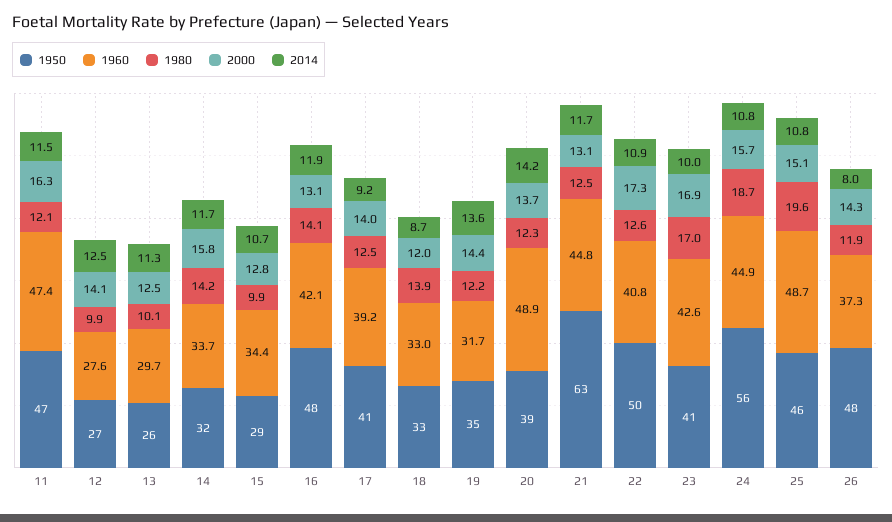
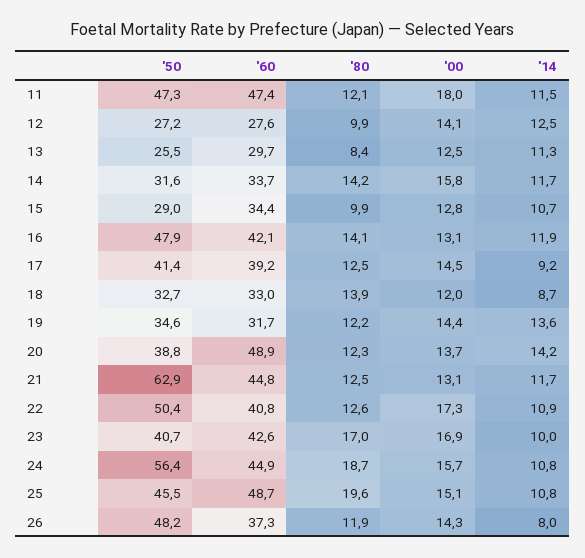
2000, 11: 16.3 -> 18
1980, 13: 10.1 -> 8.4
2000, 17: 14 -> 14.5

